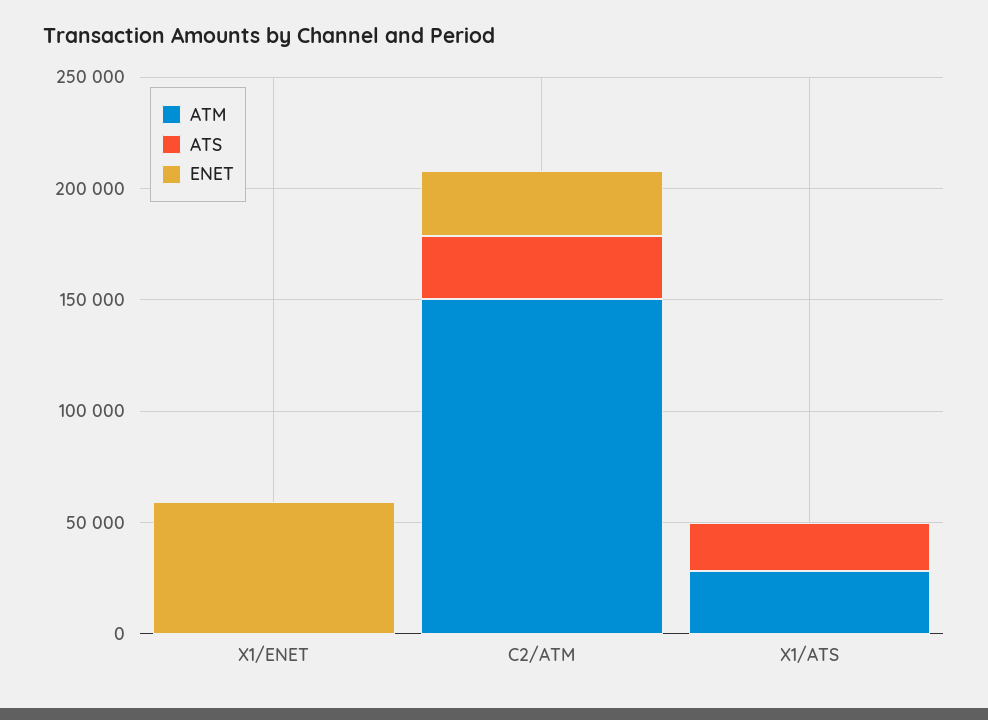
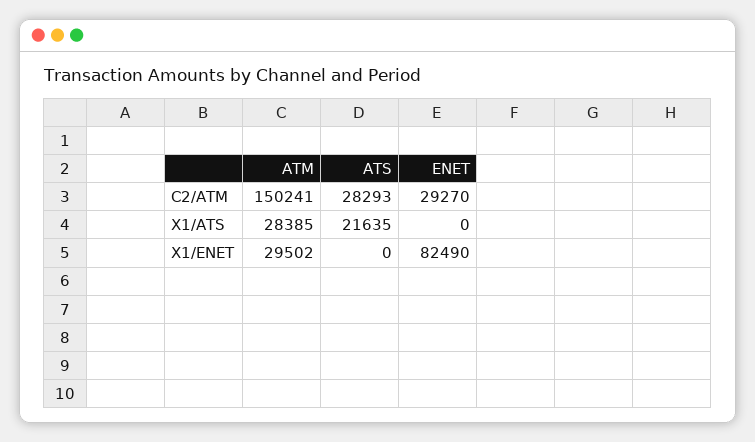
ATM, X1/ENET: 0 -> 29502
ENET, X1/ENET: 60000 -> 82490

